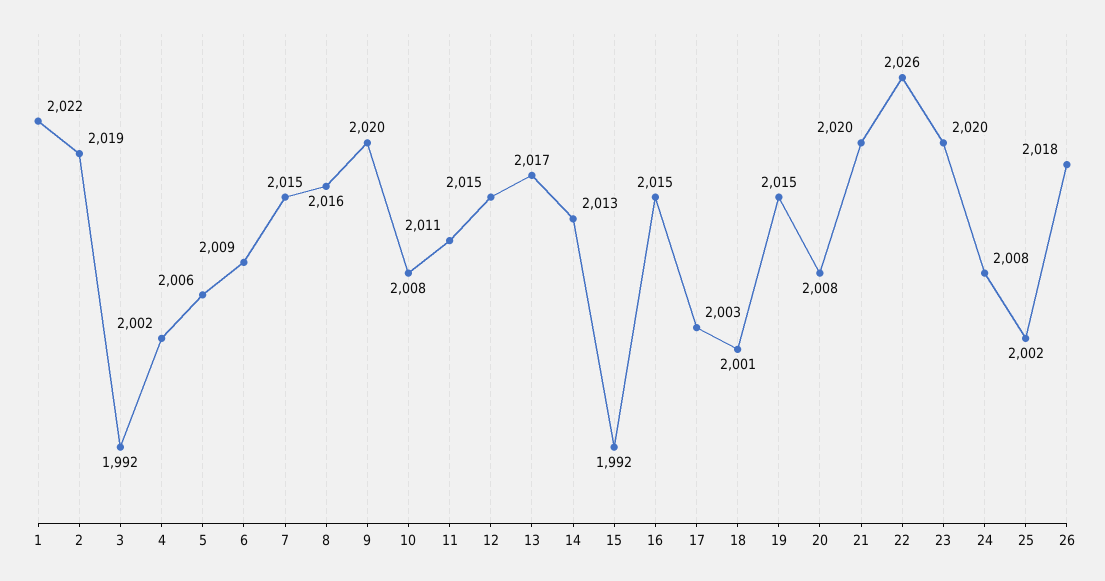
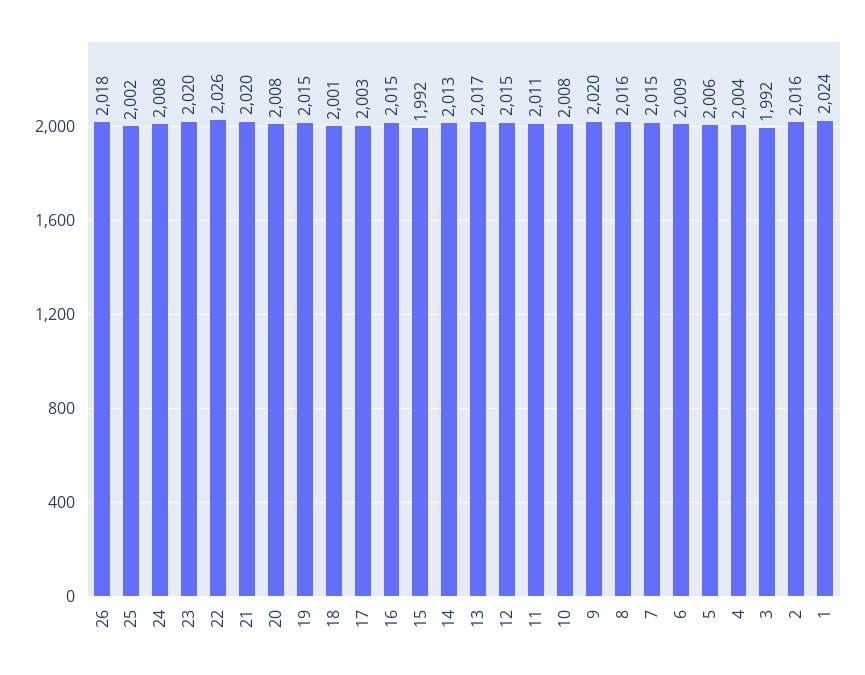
1: 2022 -> 2024
2: 2019 -> 2016
4: 2002 -> 2004

